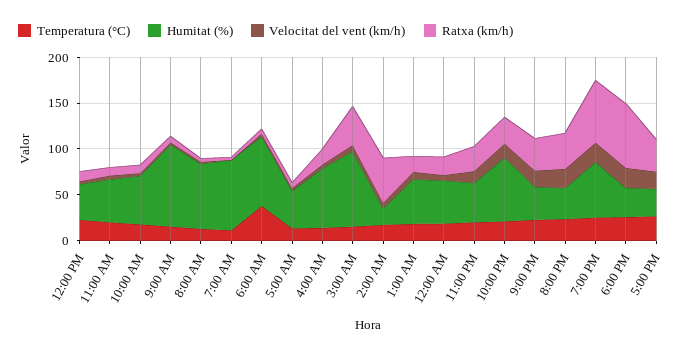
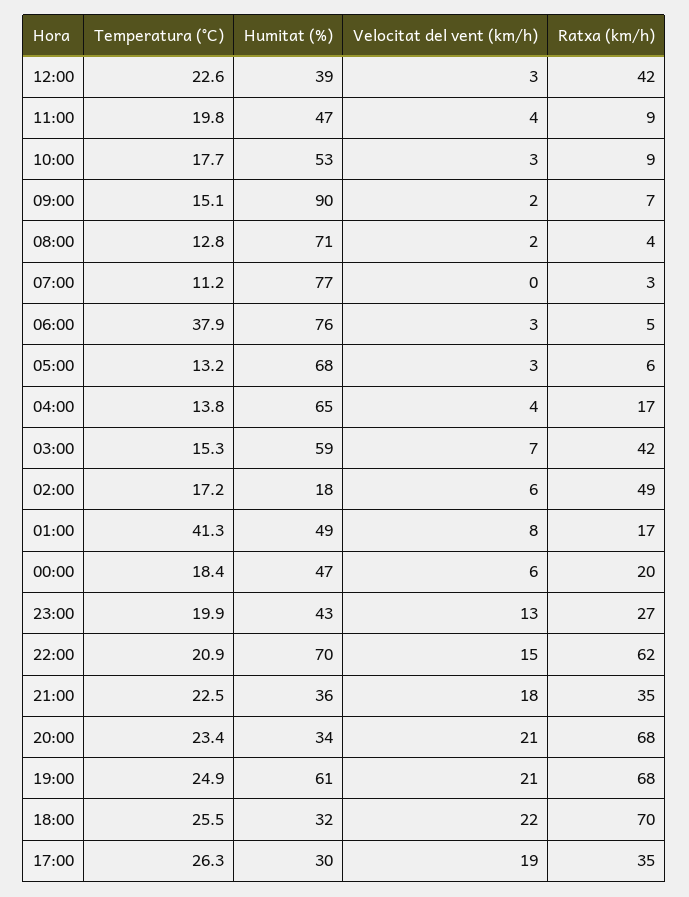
Ratxa (km/h), 12:00 PM: 10 -> 42
Humitat (%), 5:00 AM: 40 -> 68
Humitat (%), 3:00 AM: 80 -> 59
Temperatura (°C), 1:00 AM: 20 -> 41.3
Ratxa (km/h), 10:00 PM: 30 -> 62
Ratxa (km/h), 8:00 PM: 40 -> 68

